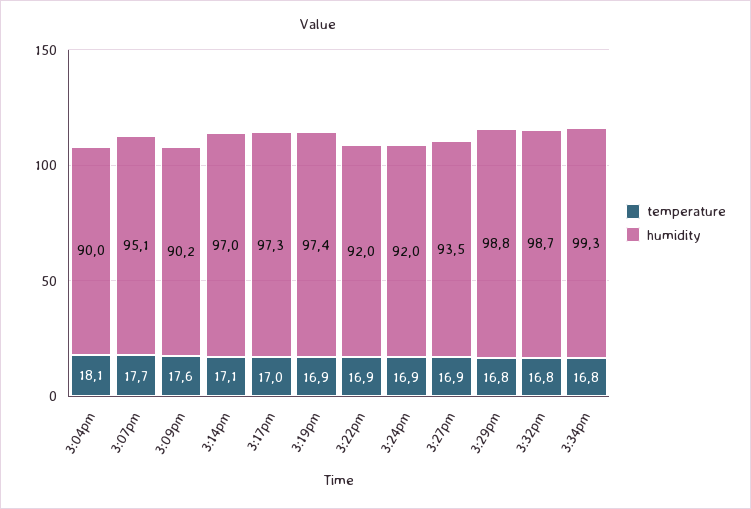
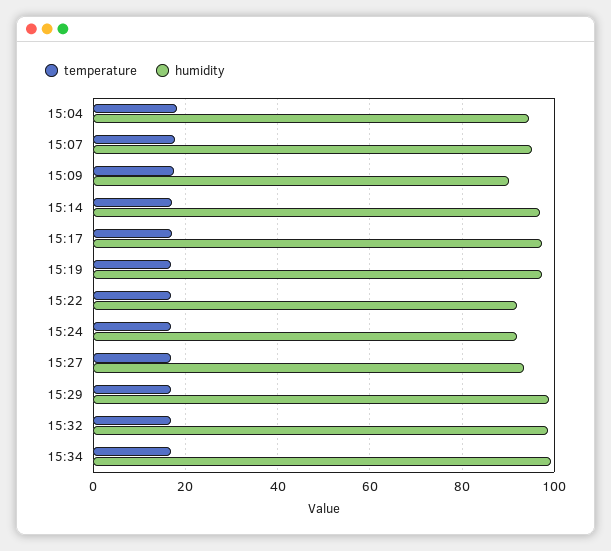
humidity, 3:04pm: 90 -> 94

